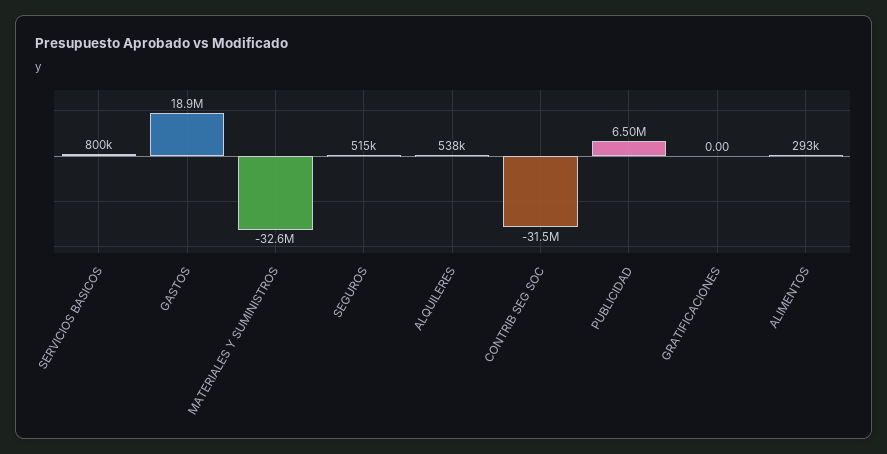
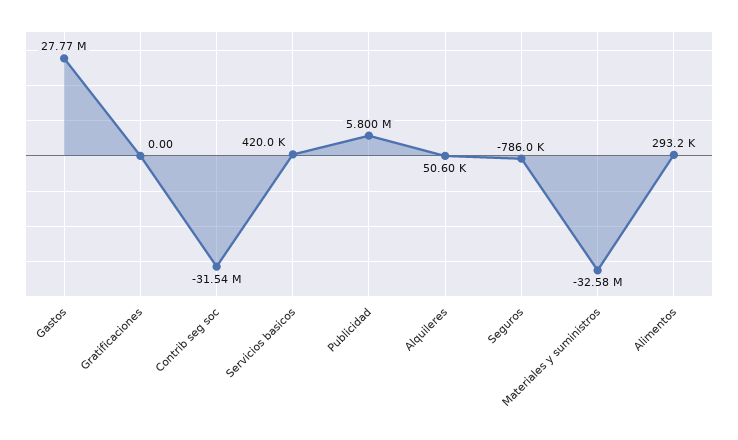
SERVICIOS BASICOS: 800000 -> 420000
GASTOS: 18900000 -> 27770000
SEGUROS: 515000 -> -786000
ALQUILERES: 538000 -> 50600
PUBLICIDAD: 6500000 -> 5800000

